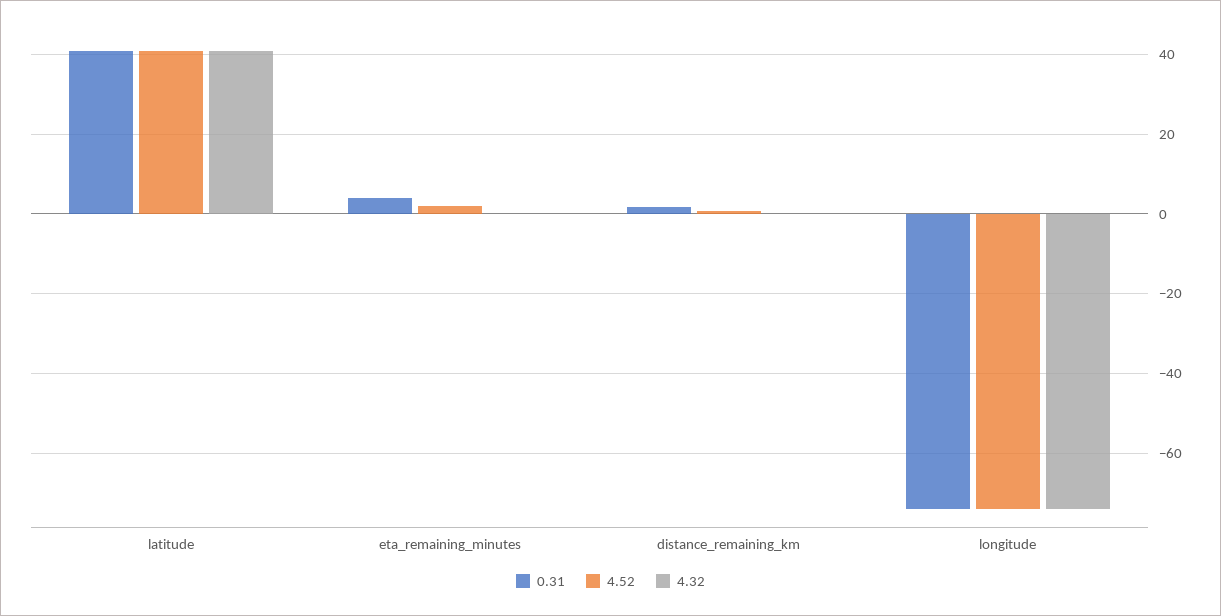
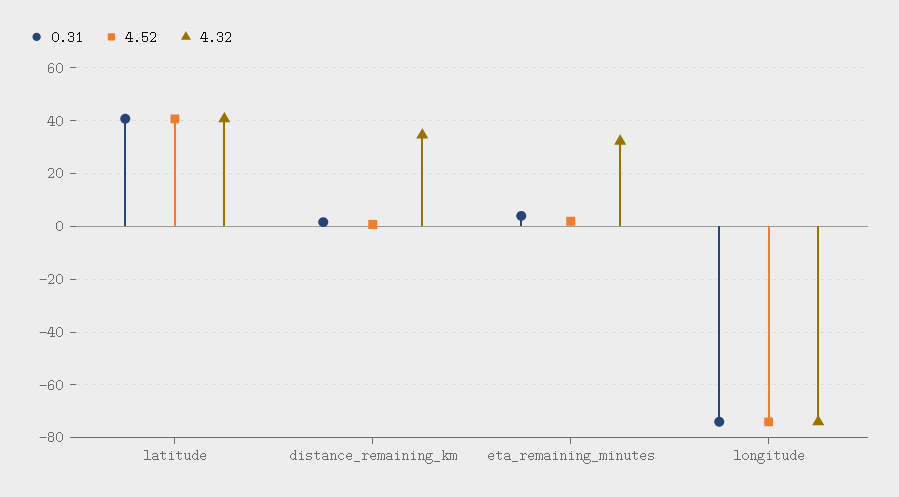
4.32, eta_remaining_minutes: 0 -> 32.5
4.32, distance_remaining_km: 0 -> 35

